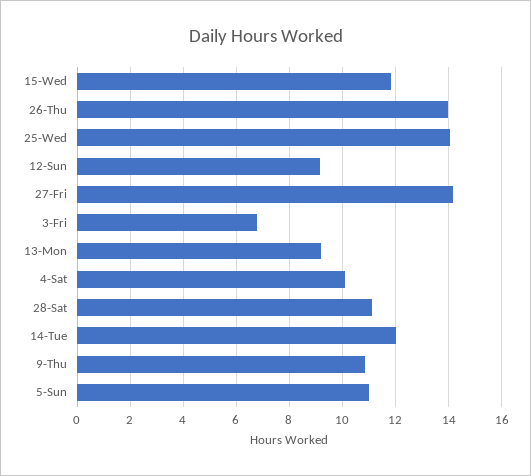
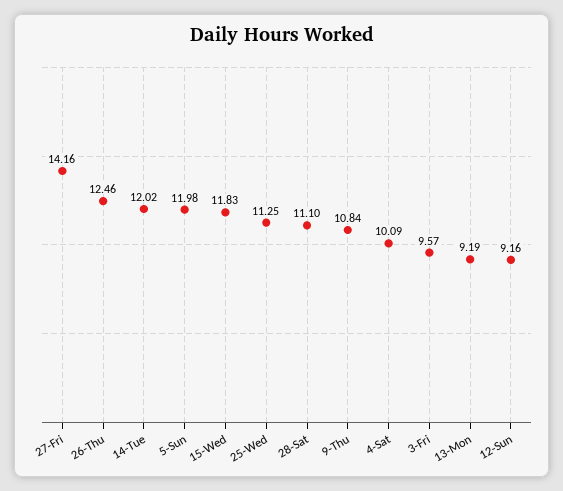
26-Thu: 14 -> 12.46
25-Wed: 14 -> 11.25
3-Fri: 6.75 -> 9.57
5-Sun: 11 -> 11.98

